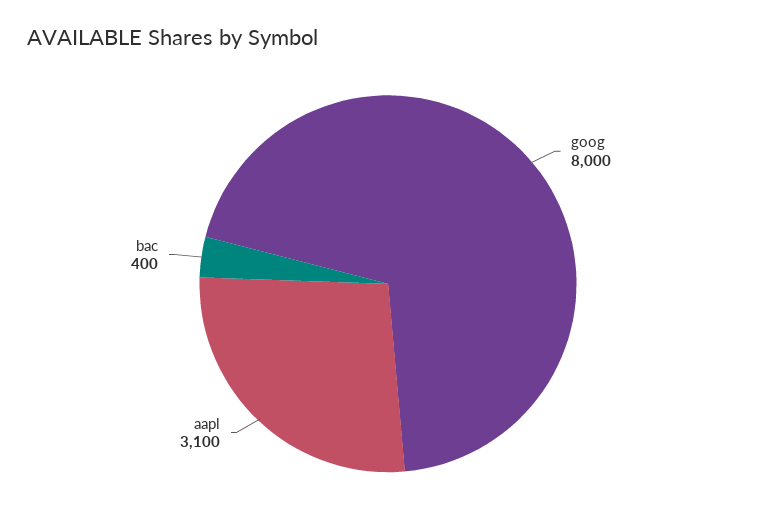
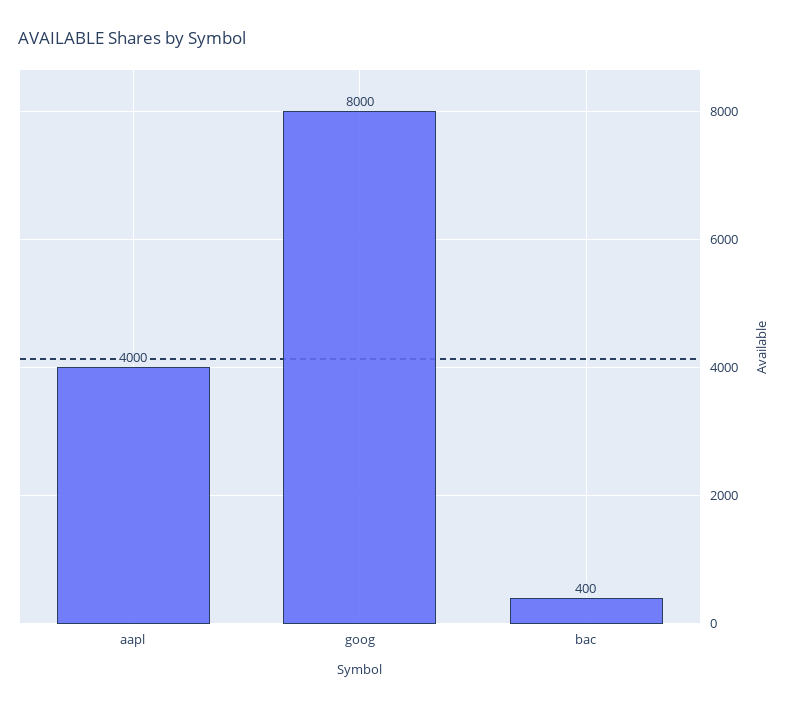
aapl: 3100 -> 4000

